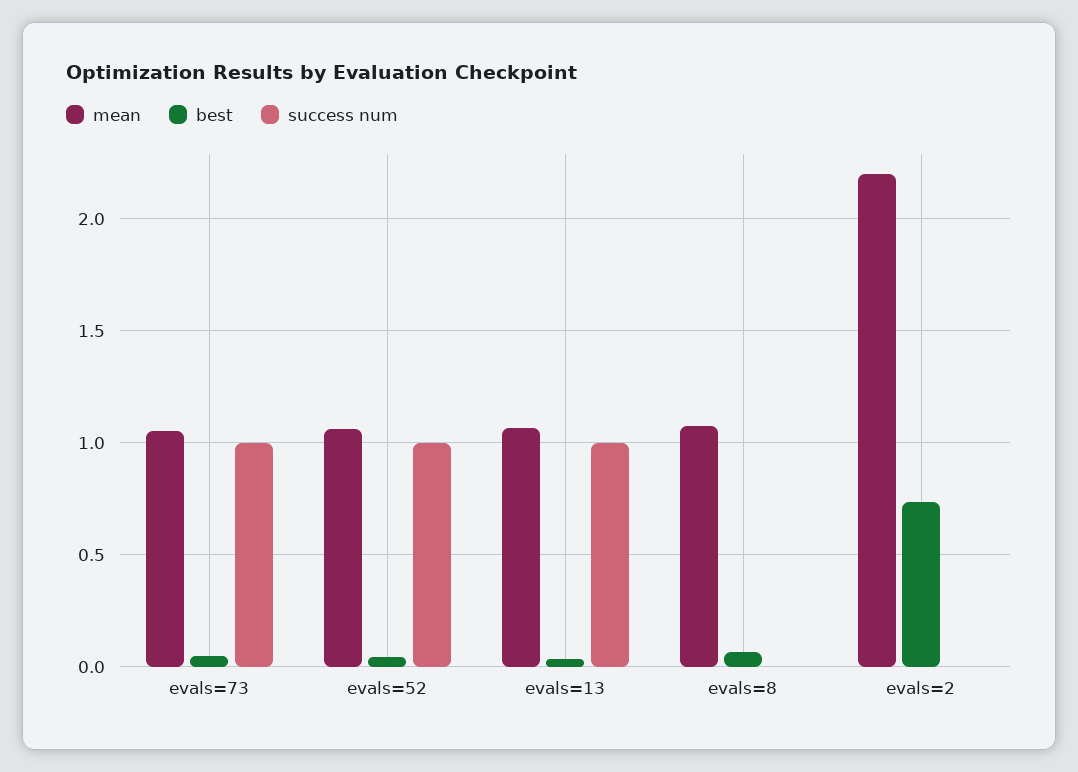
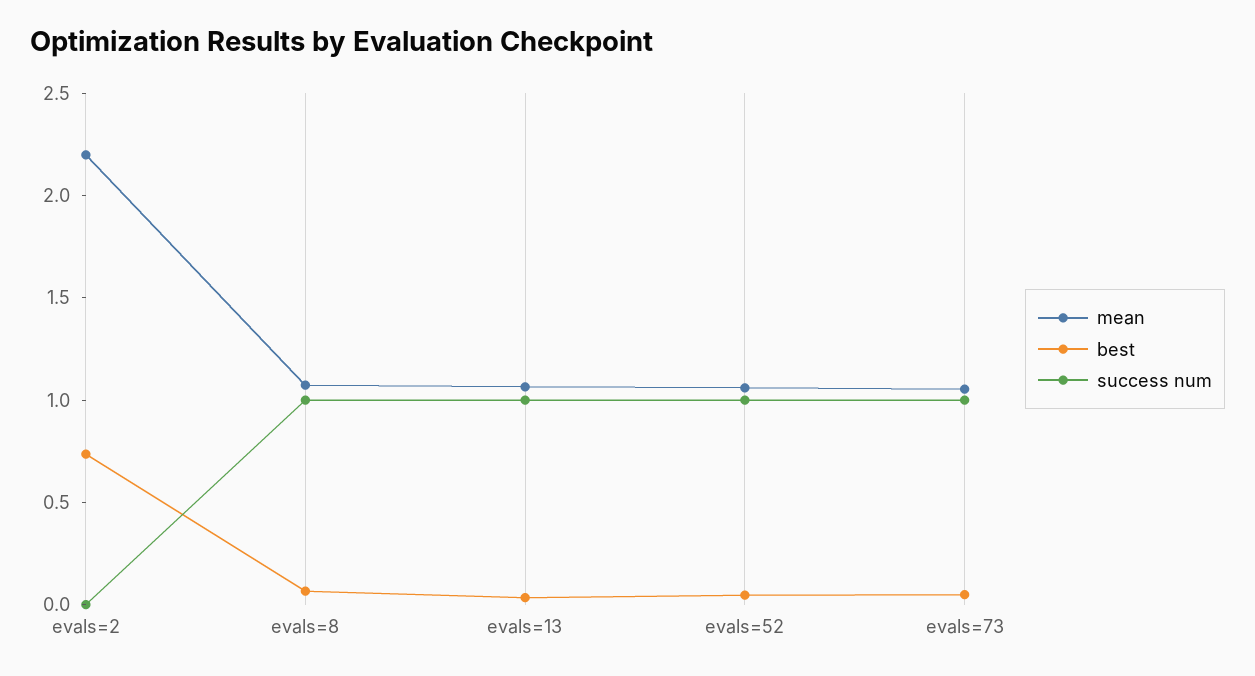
success num, evals=8: 0 -> 1

